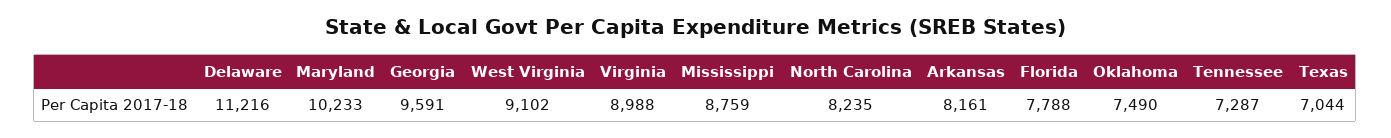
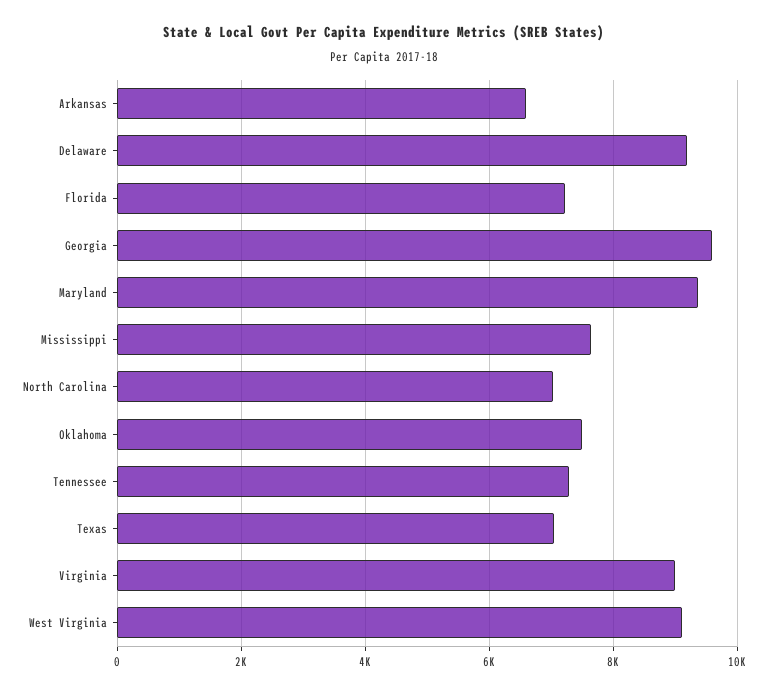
Delaware: 11216 -> 9200
Maryland: 10233 -> 9400
Mississippi: 8759 -> 7600
North Carolina: 8235 -> 7000
Arkansas: 8161 -> 6600
Florida: 7788 -> 7200

